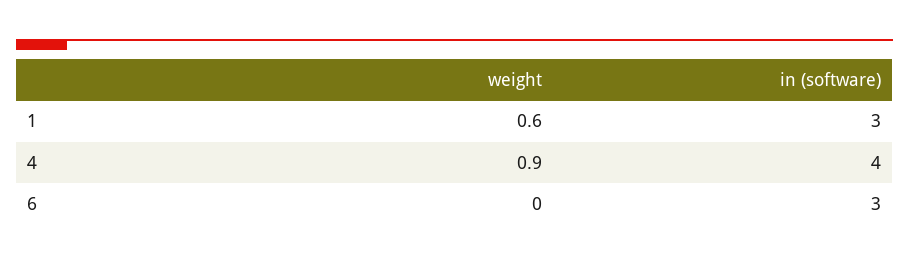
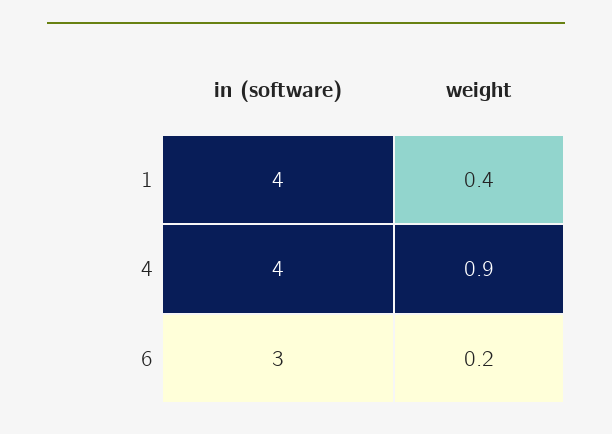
weight, 1: 0.6 -> 0.4
in (software), 1: 3 -> 4
weight, 6: 0 -> 0.2

